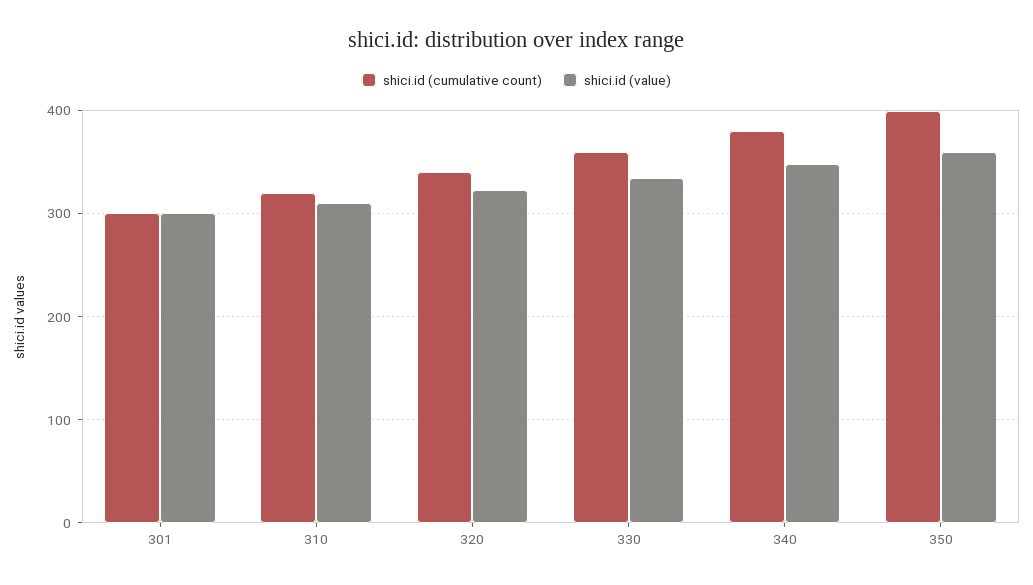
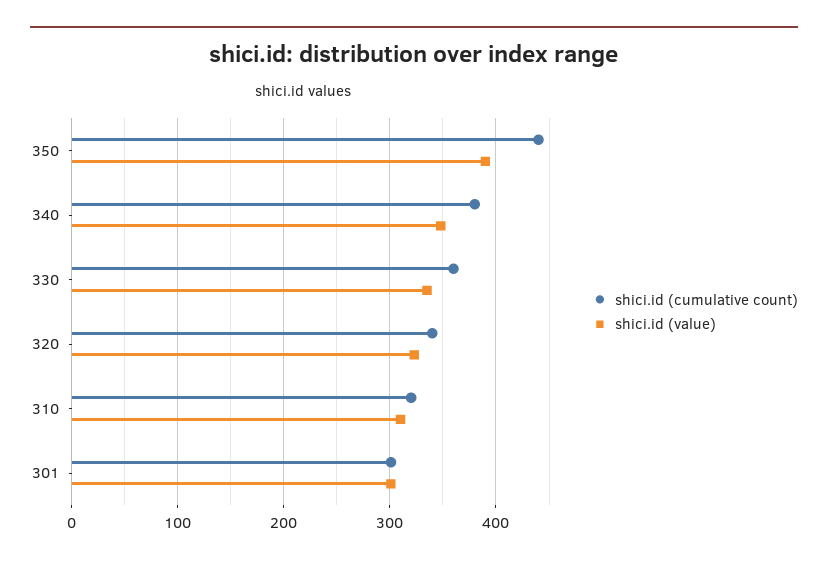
shici.id (cumulative count), 350: 400 -> 440
shici.id (value), 350: 360 -> 390

